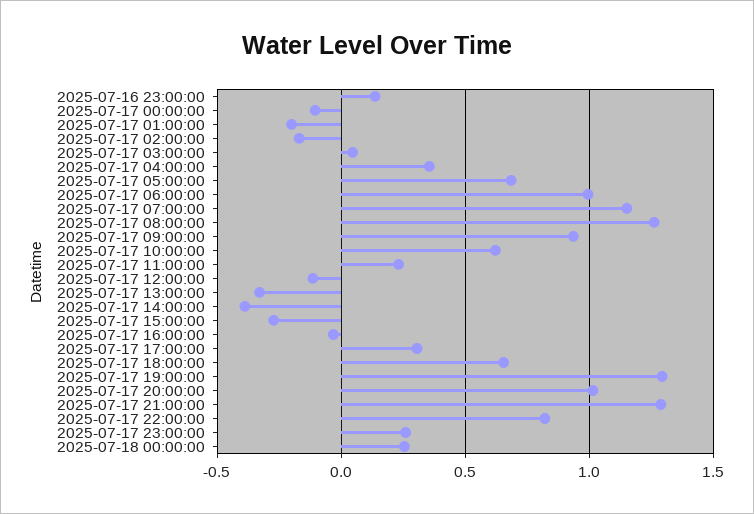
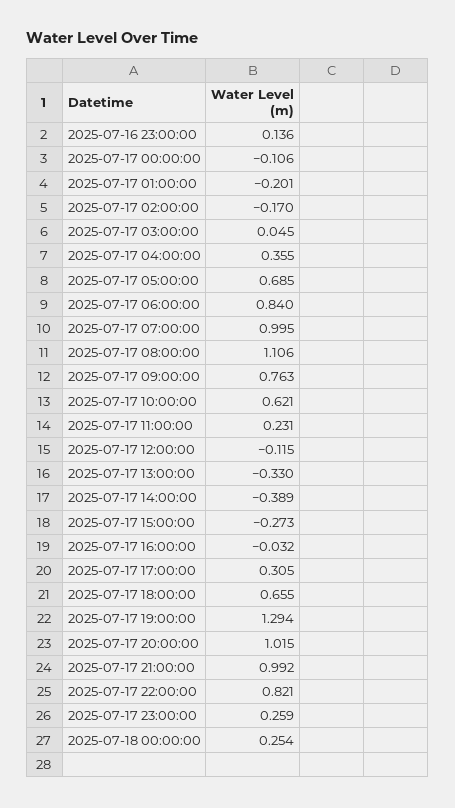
2025-07-17 06:00:00: 1 -> 0.84
2025-07-17 07:00:00: 1.15 -> 0.995
2025-07-17 08:00:00: 1.25 -> 1.106
2025-07-17 09:00:00: 0.95 -> 0.763
2025-07-17 21:00:00: 1.3 -> 0.992

